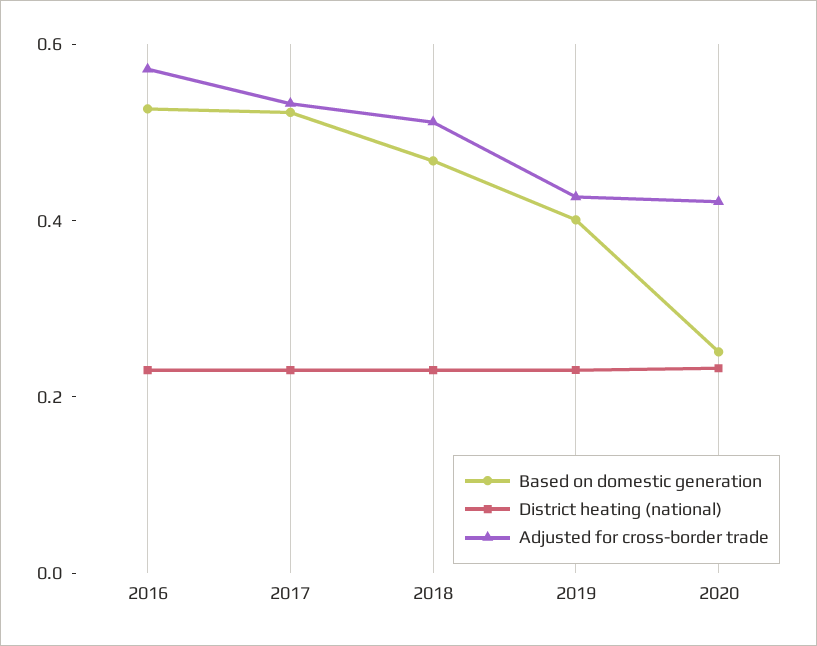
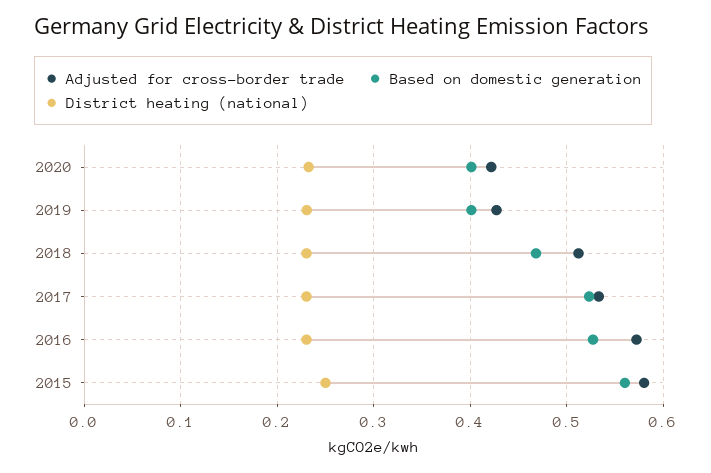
Based on domestic generation, 2020: 0.25 -> 0.4
Adjusted for cross-border trade, 2015: none -> 0.58
Based on domestic generation, 2015: none -> 0.56
District heating (national), 2015: none -> 0.25

